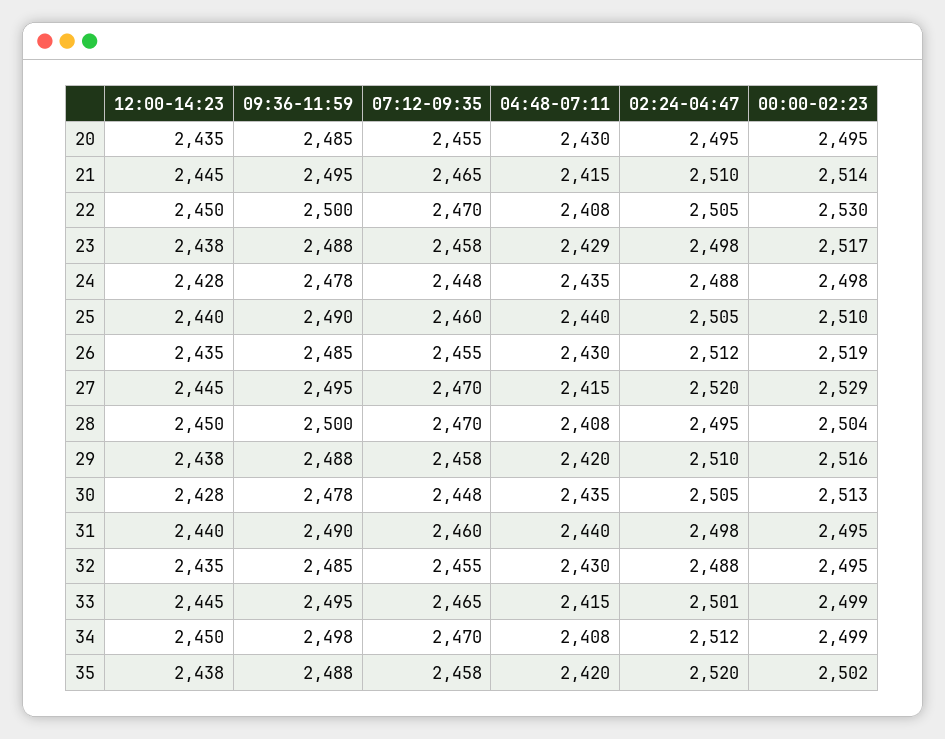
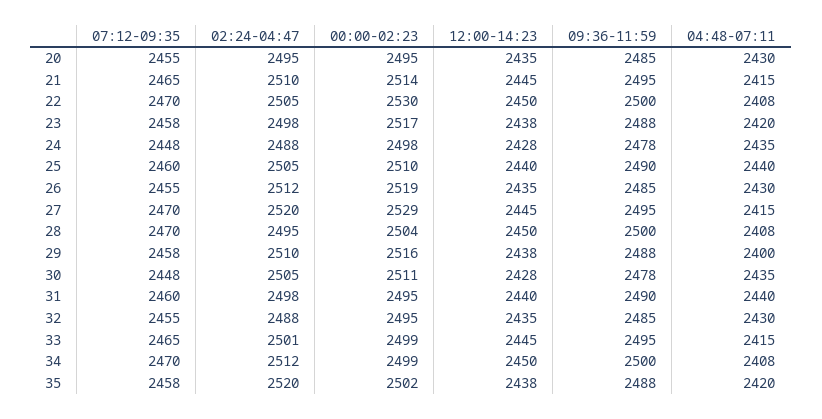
04:48-07:11, 23: 2429 -> 2420
04:48-07:11, 29: 2420 -> 2400
00:00-02:23, 30: 2513 -> 2511
09:36-11:59, 34: 2498 -> 2500

